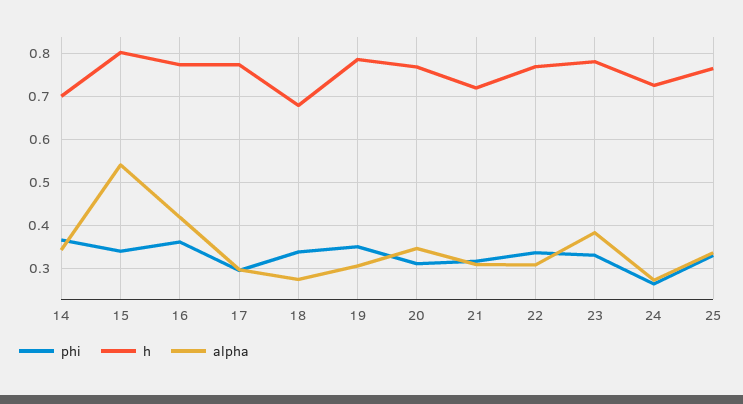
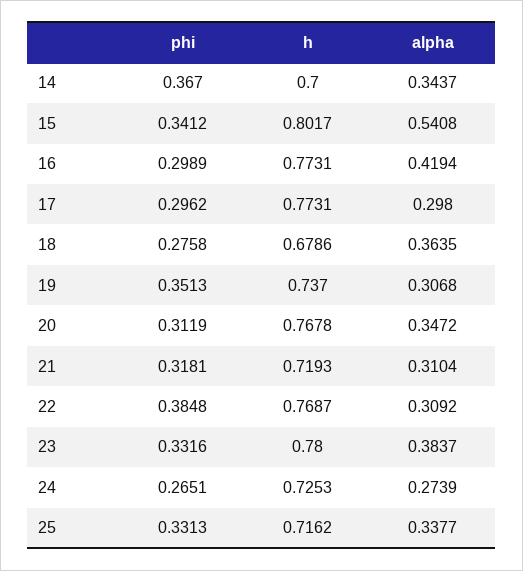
phi, 16: 0.36 -> 0.2989
phi, 18: 0.34 -> 0.2758
alpha, 18: 0.28 -> 0.3635
h, 19: 0.78 -> 0.737
phi, 22: 0.34 -> 0.3848
h, 25: 0.76 -> 0.7162

